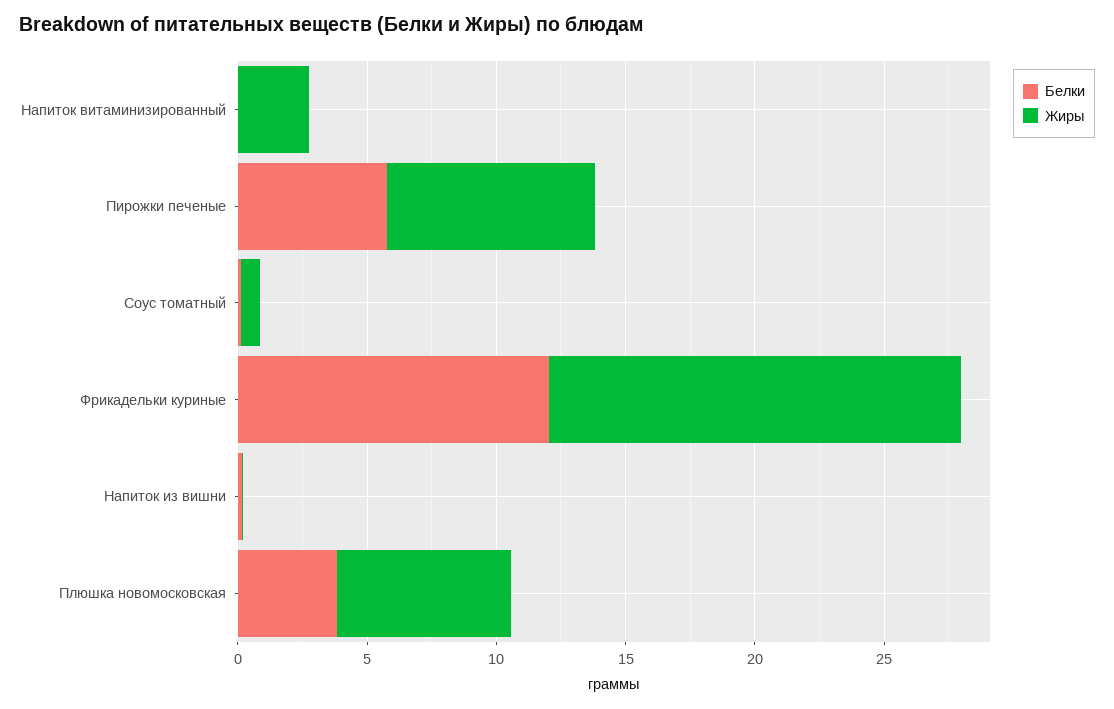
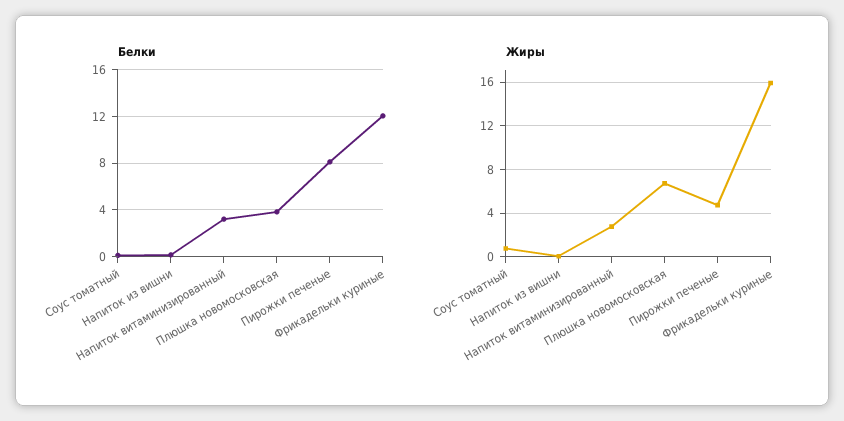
Белки, Напиток витаминизированный: 0 -> 3
Белки, Пирожки печеные: 6 -> 8
Жиры, Пирожки печеные: 8 -> 5

